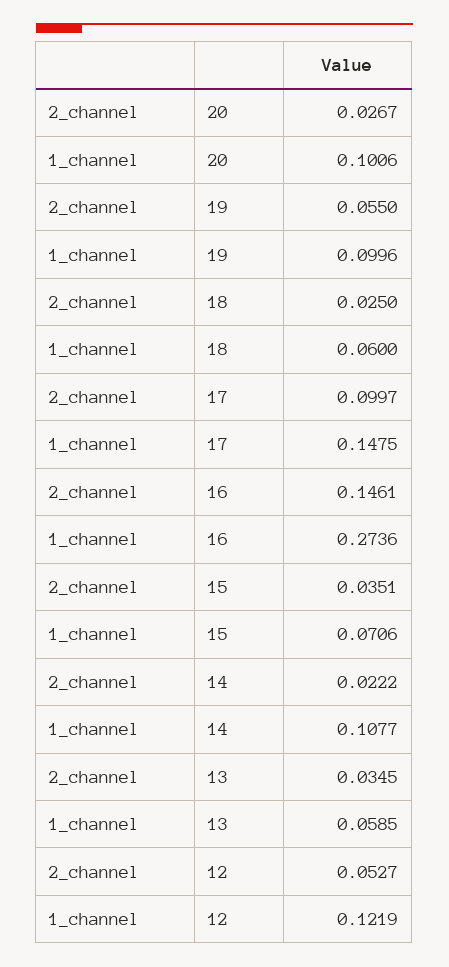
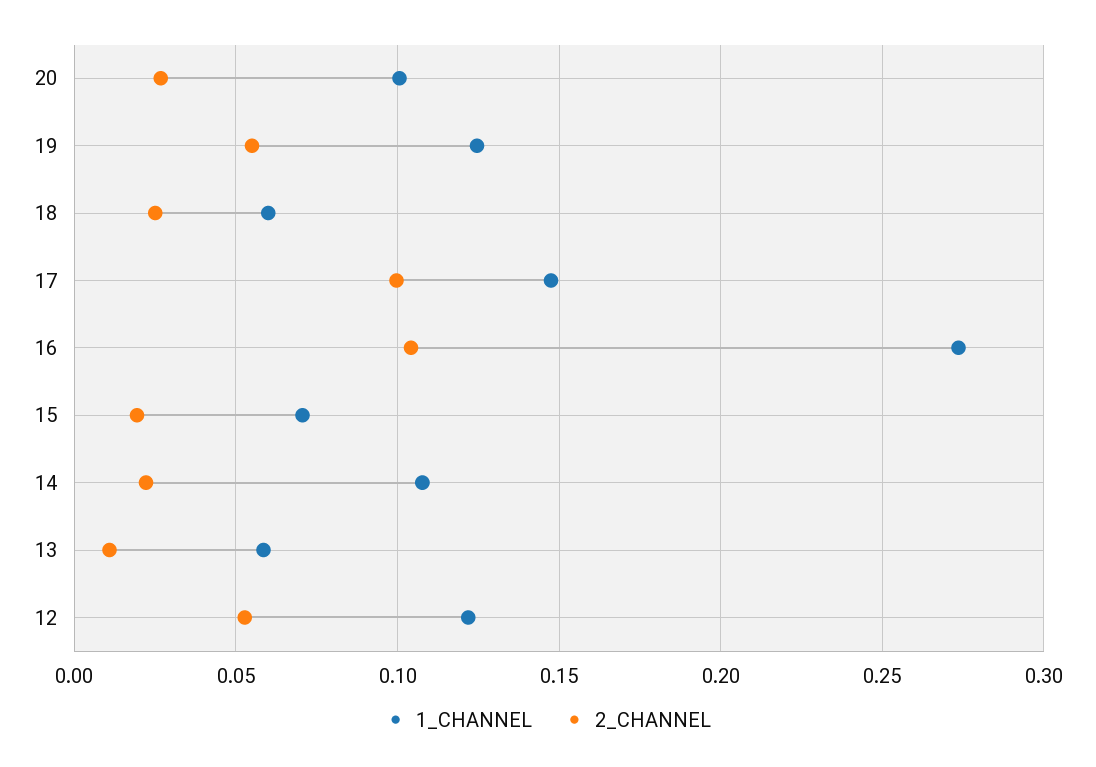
1_channel, 19: 0.0996 -> 0.125
2_channel, 16: 0.1461 -> 0.105
2_channel, 15: 0.0351 -> 0.02
2_channel, 13: 0.0345 -> 0.01

